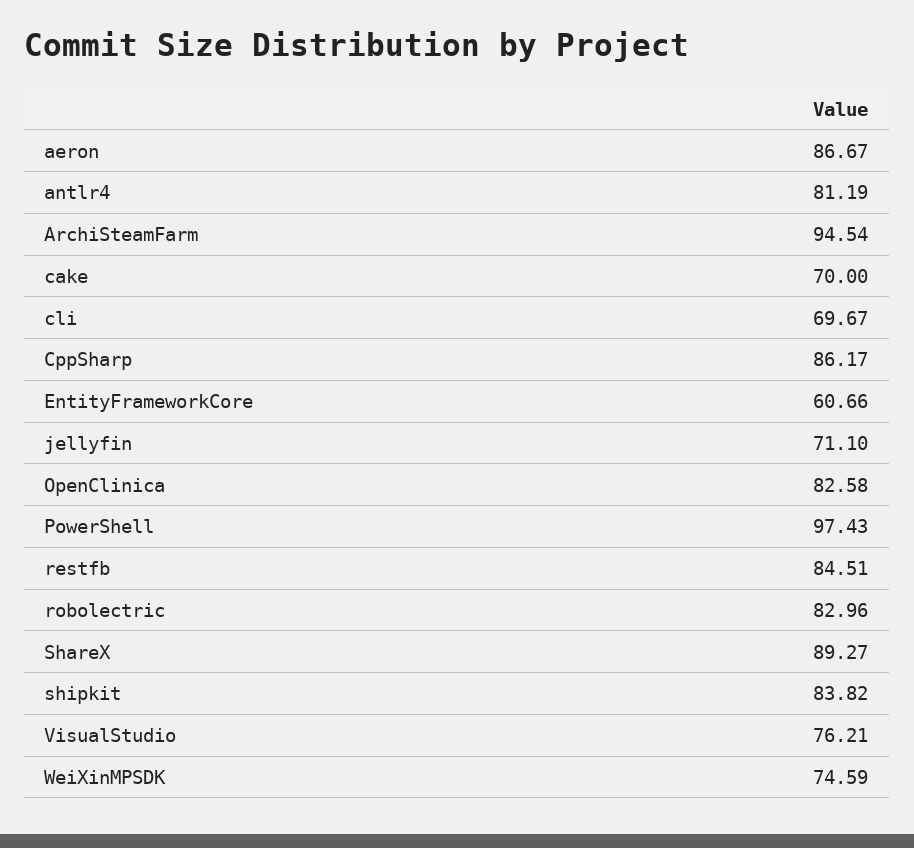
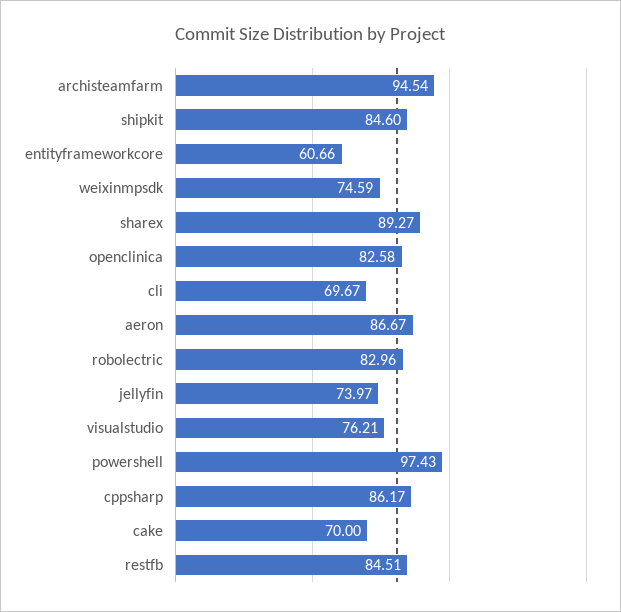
antlr4: 81.19 -> none
jellyfin: 71.1 -> 73.97
shipkit: 83.82 -> 84.6

